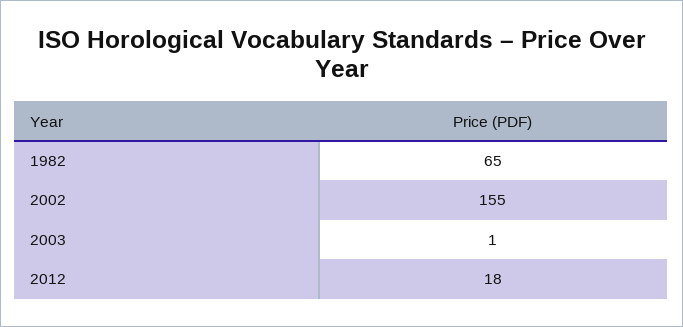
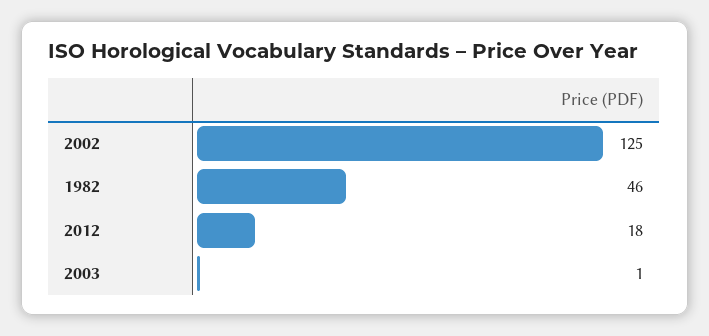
1982: 65 -> 46
2002: 155 -> 125

